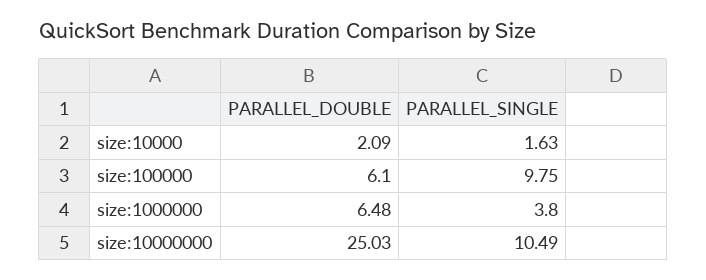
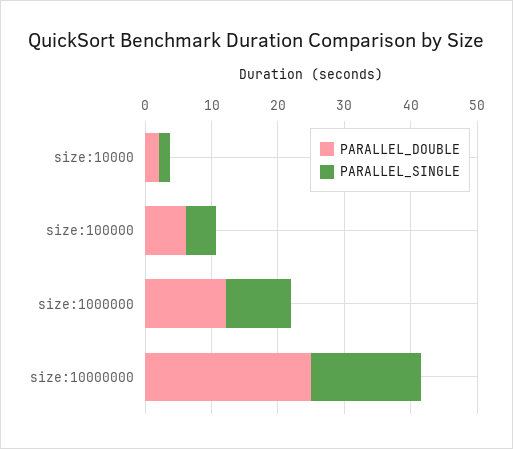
PARALLEL_SINGLE, size:100000: 9.75 -> 4
PARALLEL_DOUBLE, size:1000000: 6.48 -> 12
PARALLEL_SINGLE, size:1000000: 3.8 -> 10
PARALLEL_SINGLE, size:10000000: 10.49 -> 16

